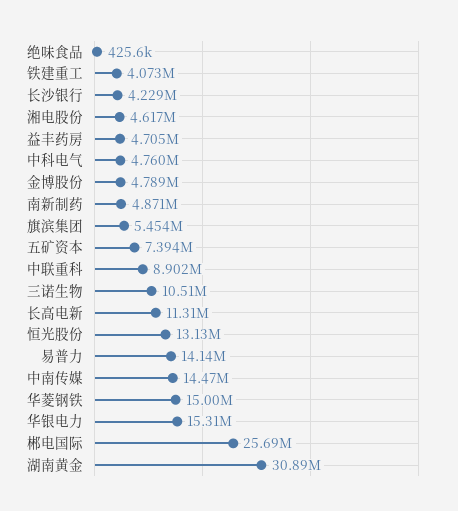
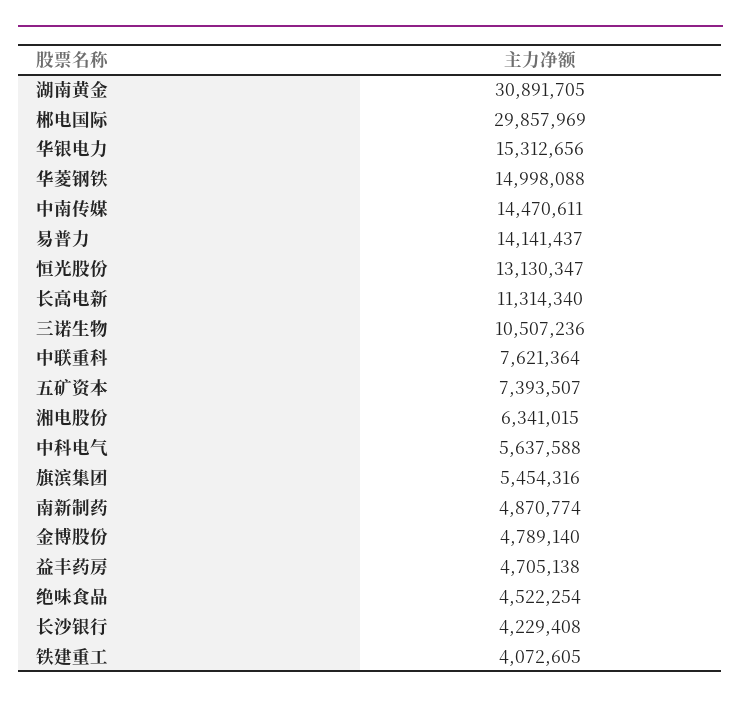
绝味食品: 425600 -> 4522254
湘电股份: 4617000 -> 6341015
中科电气: 4760000 -> 5637588
中联重科: 8902000 -> 7621364
郴电国际: 25690000 -> 29857969

